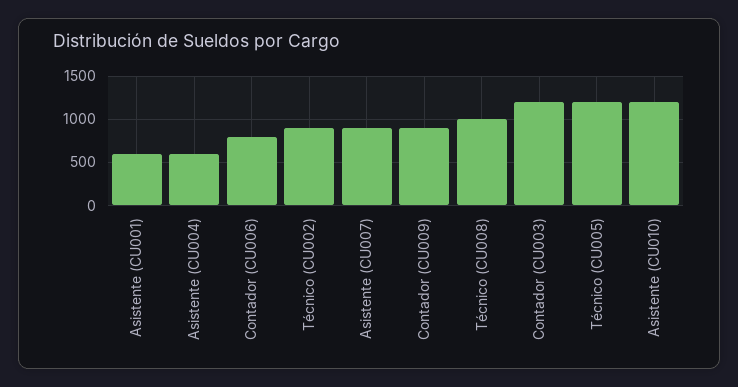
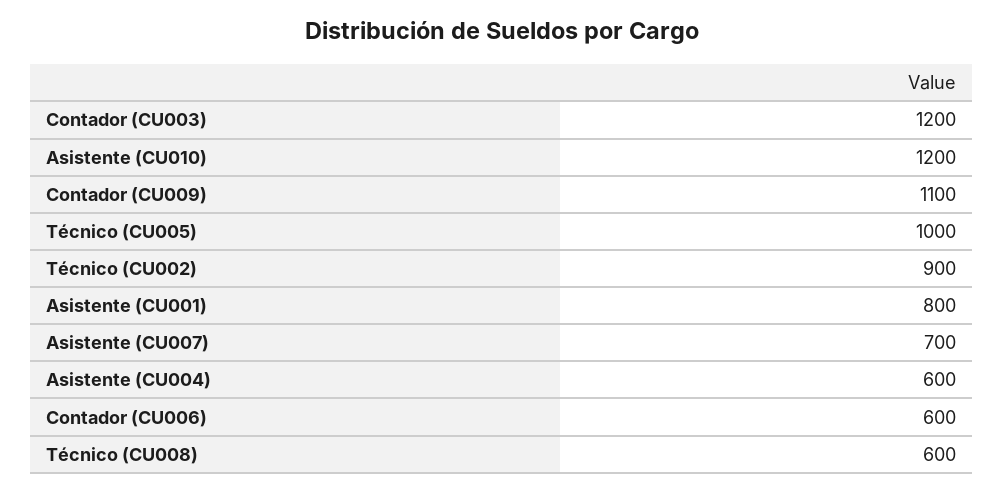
Asistente (CU001): 600 -> 800
Contador (CU006): 800 -> 600
Asistente (CU007): 900 -> 700
Contador (CU009): 900 -> 1100
Técnico (CU008): 1000 -> 600
Técnico (CU005): 1200 -> 1000

